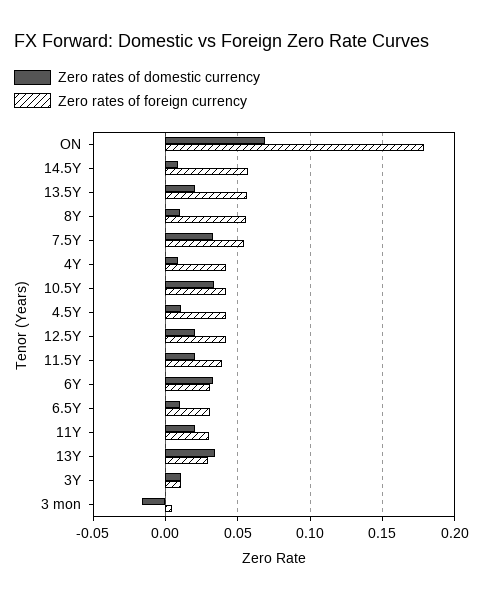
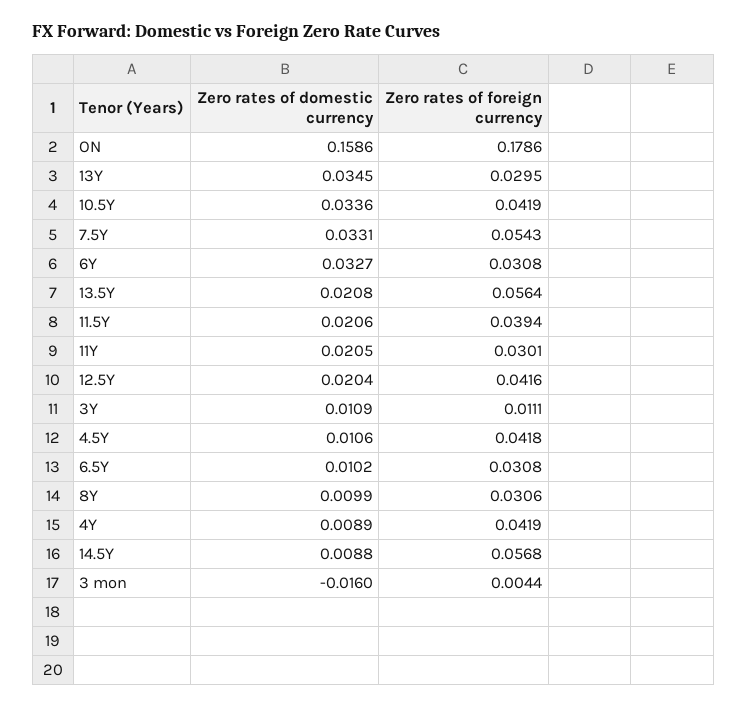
Zero rates of domestic currency, ON: 0.07 -> 0.1586
Zero rates of foreign currency, 8Y: 0.055 -> 0.0306

